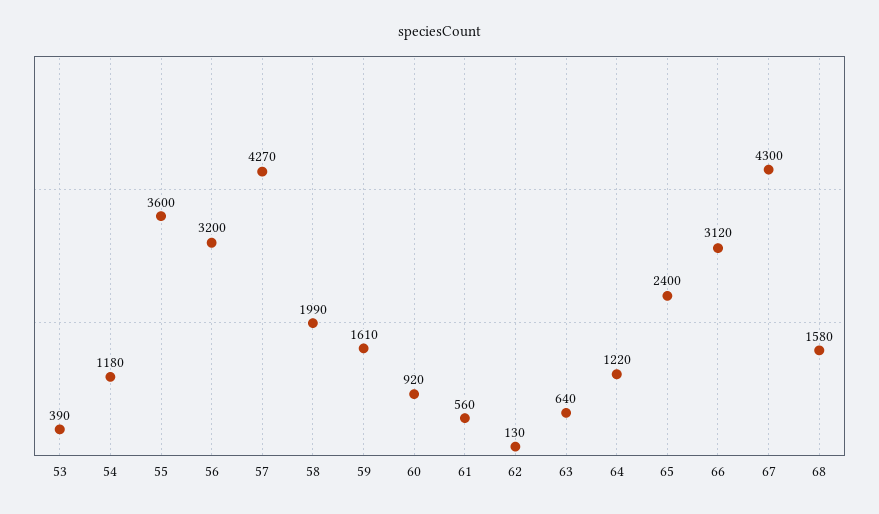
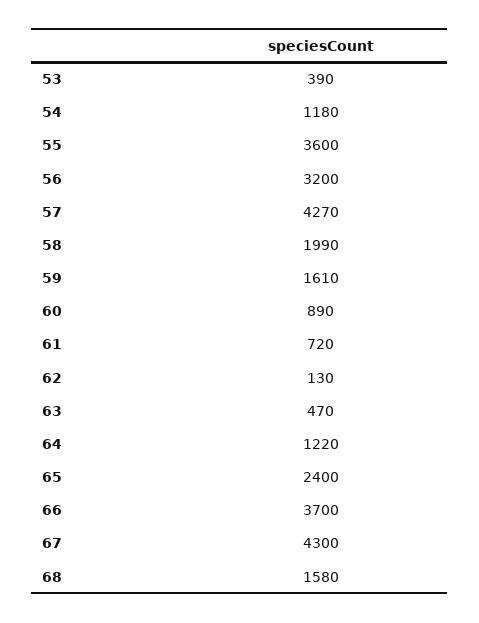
60: 920 -> 890
61: 560 -> 720
63: 640 -> 470
66: 3120 -> 3700

